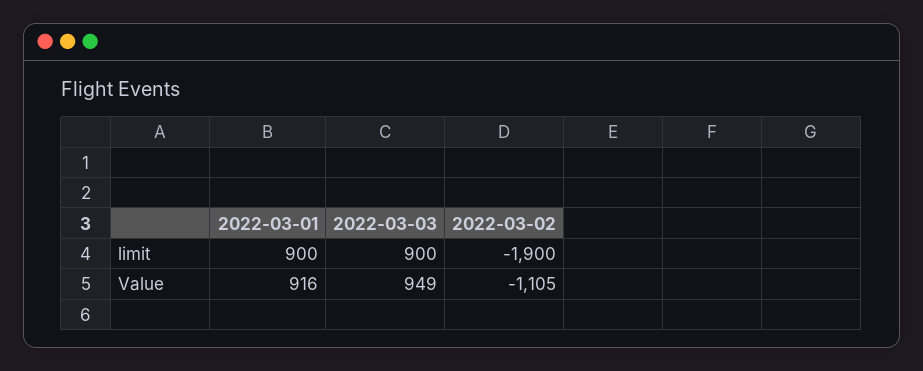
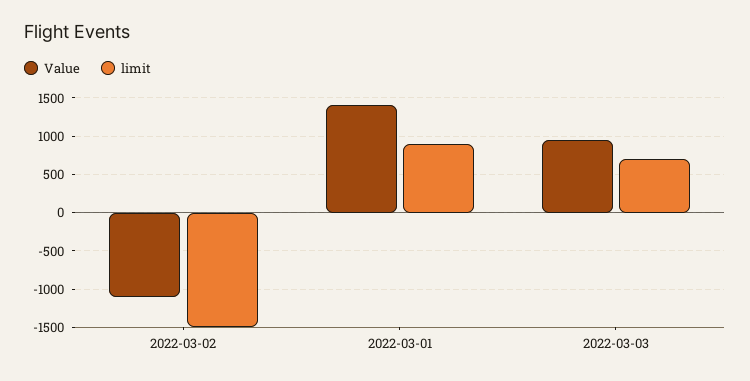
limit, 2022-03-03: 900 -> 700
limit, 2022-03-02: -1900 -> -1500
Value, 2022-03-01: 916 -> 1400

